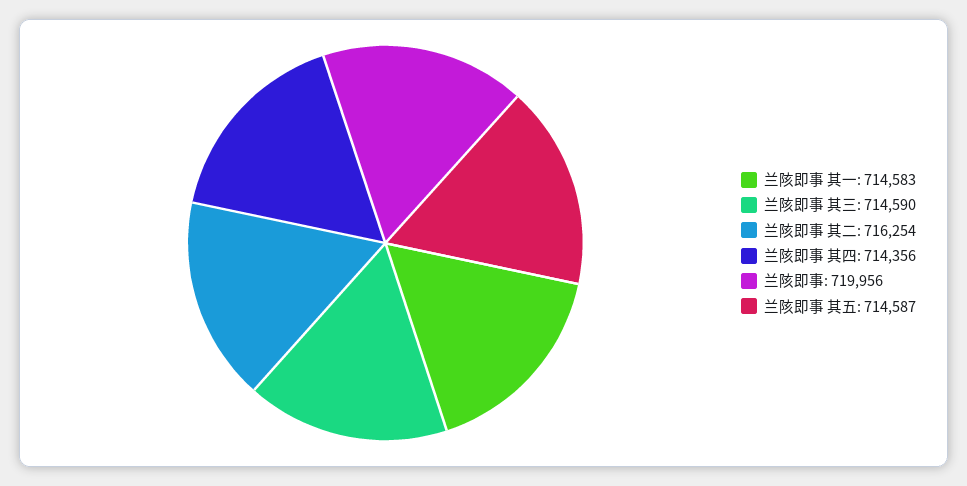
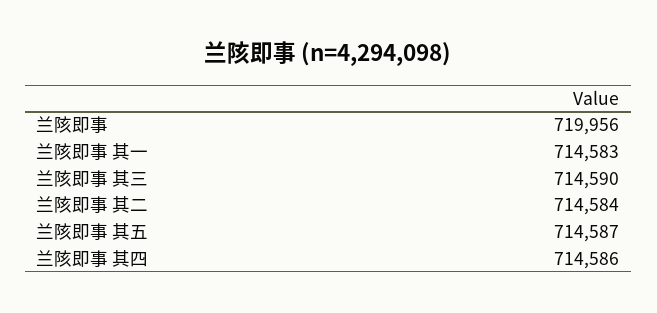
兰陔即事 其二: 716254 -> 714584
兰陔即事 其四: 714356 -> 714586

